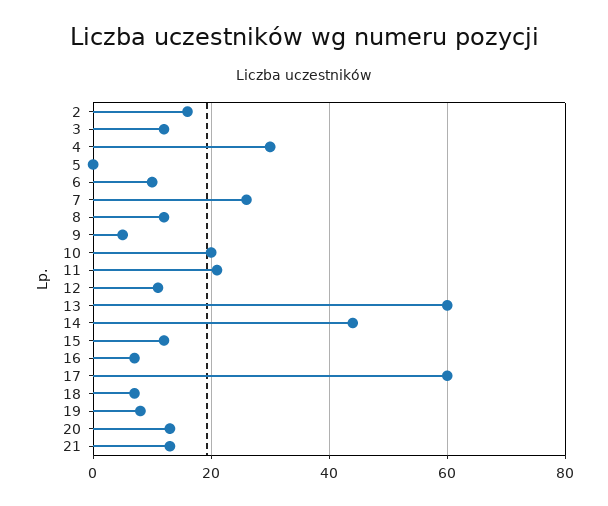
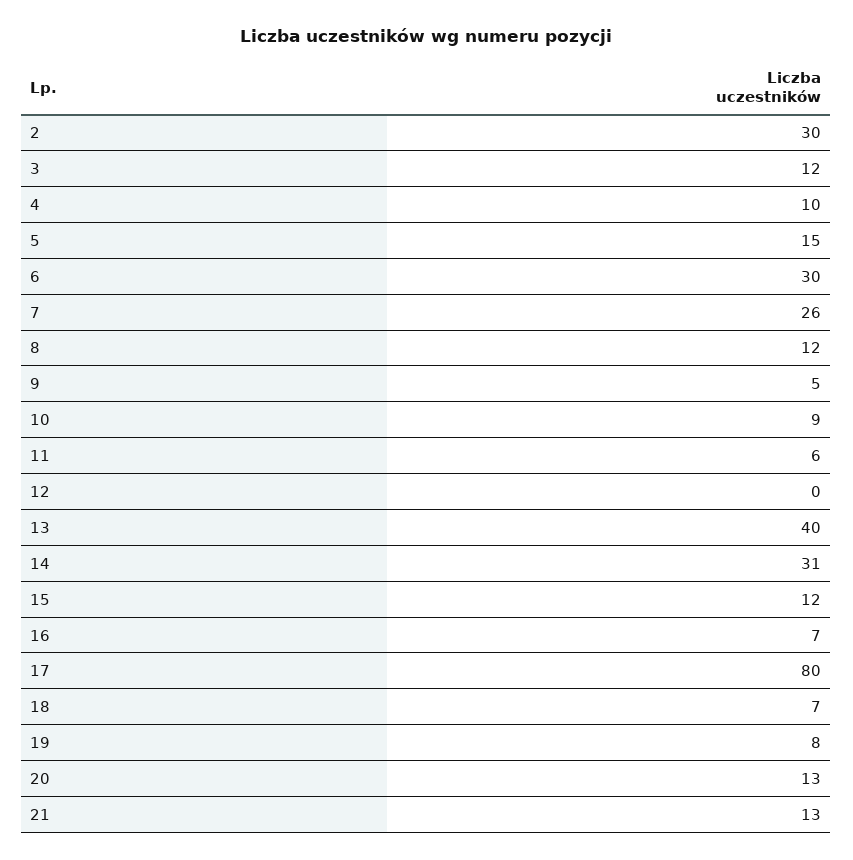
2: 15 -> 30
4: 30 -> 10
5: 0 -> 15
6: 10 -> 30
10: 20 -> 9
11: 20 -> 6
12: 10 -> 0
13: 60 -> 40
14: 45 -> 31
17: 60 -> 80

